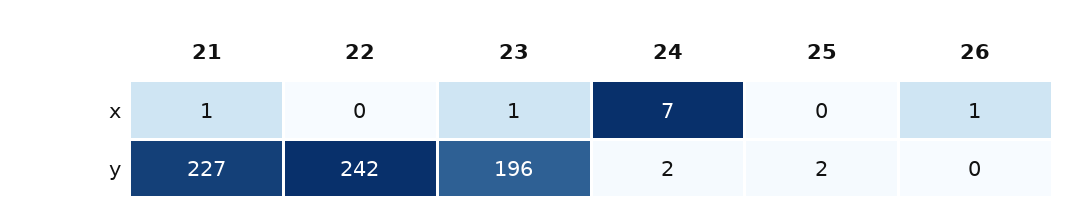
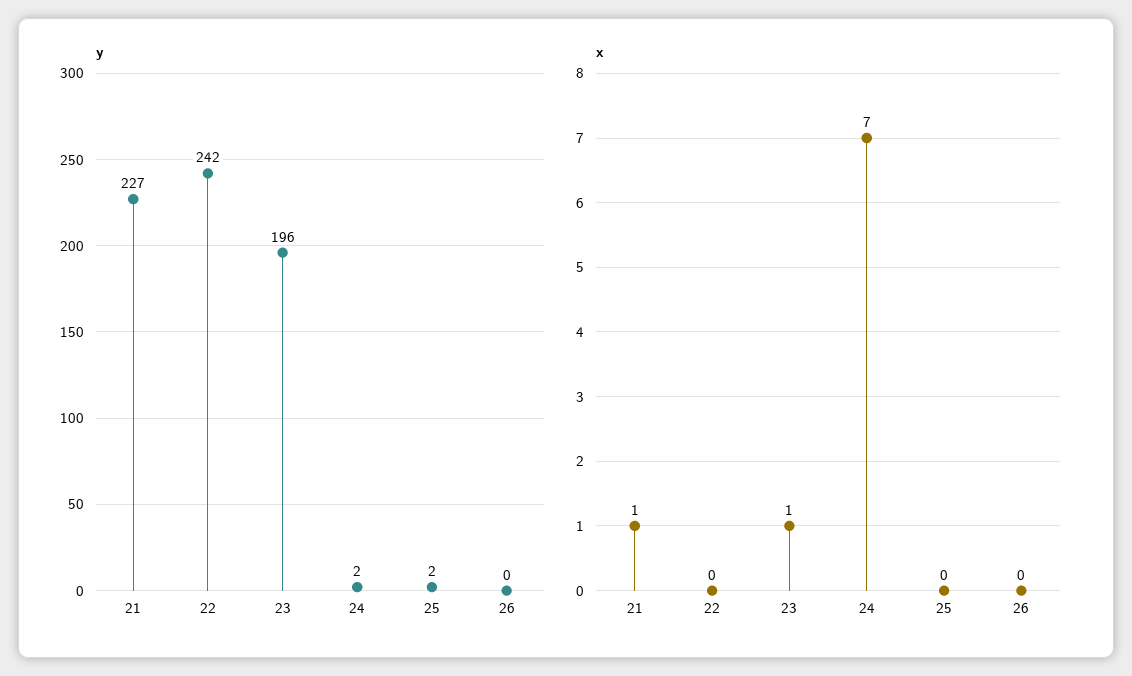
x, 26: 1 -> 0

